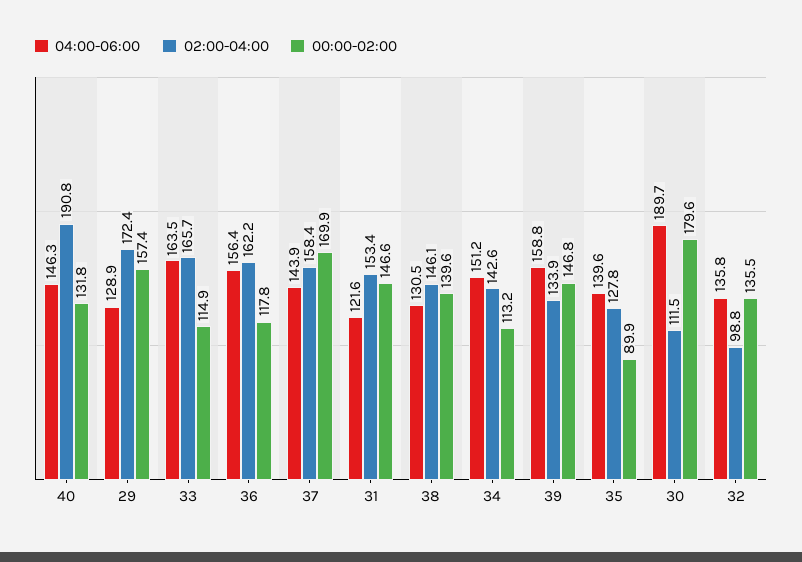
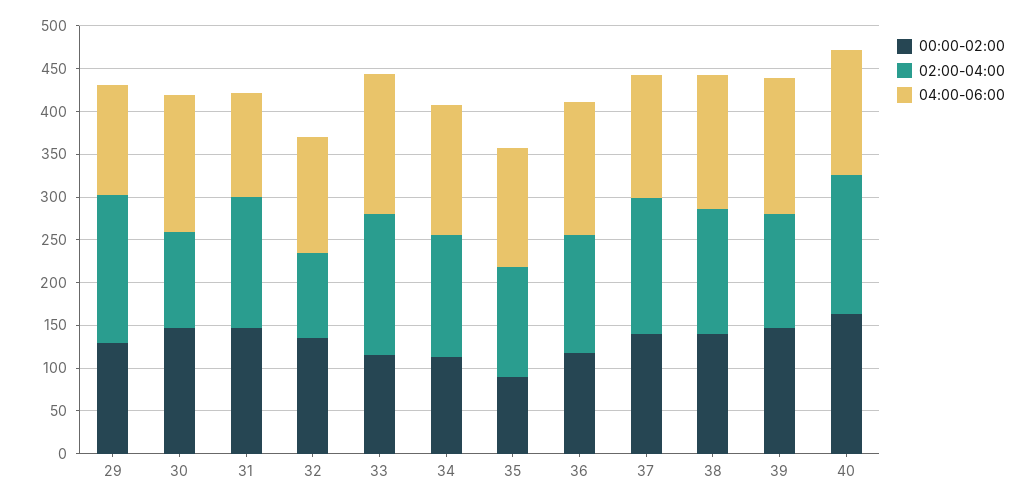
02:00-04:00, 40: 190.8 -> 160
00:00-02:00, 40: 131.8 -> 160
00:00-02:00, 29: 157.4 -> 130
02:00-04:00, 36: 162.2 -> 140
00:00-02:00, 37: 169.9 -> 140
04:00-06:00, 38: 130.5 -> 160
04:00-06:00, 30: 189.7 -> 160
00:00-02:00, 30: 179.6 -> 150

